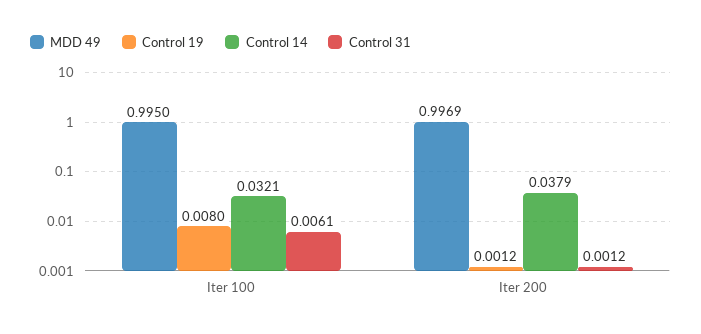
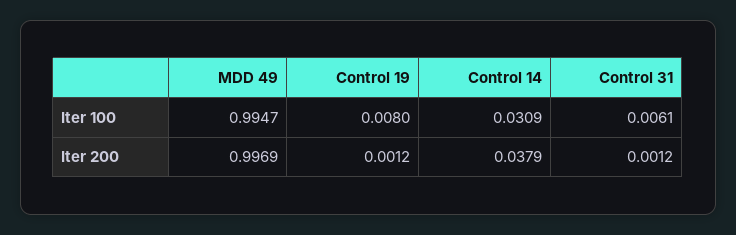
MDD 49, Iter 100: 0.995 -> 0.9947
Control 14, Iter 100: 0.0321 -> 0.0309

